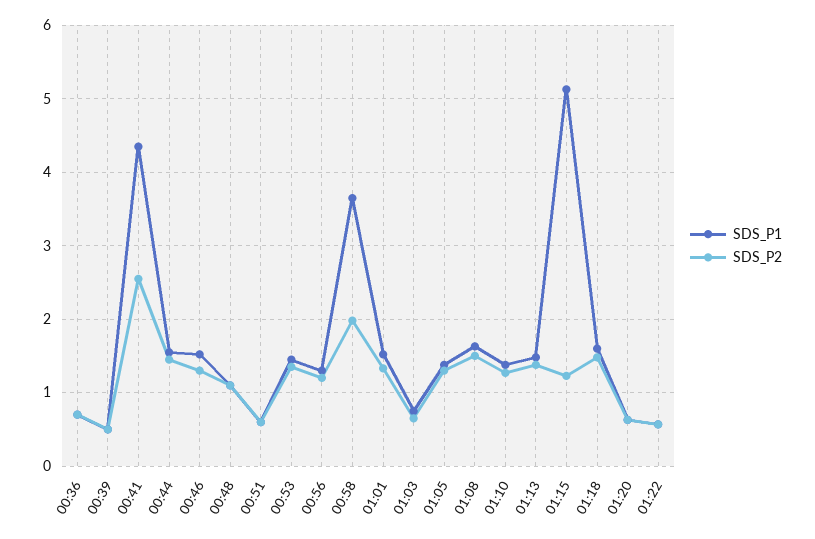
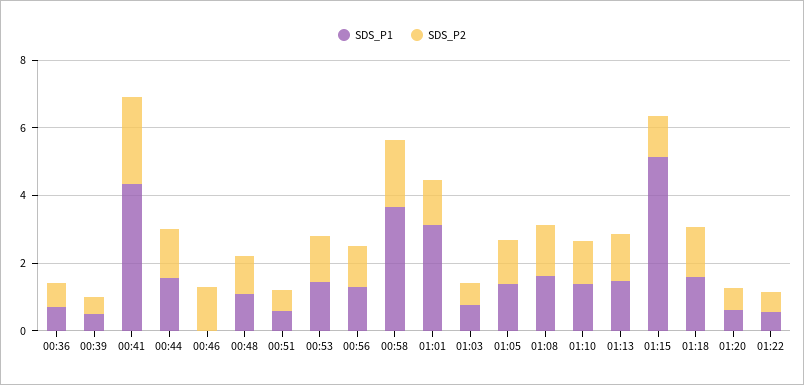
SDS_P1, 00:46: 1.5 -> 0
SDS_P1, 01:01: 1.5 -> 3

